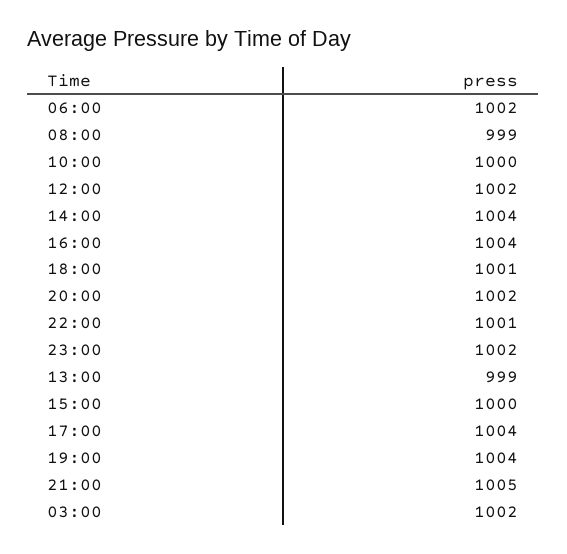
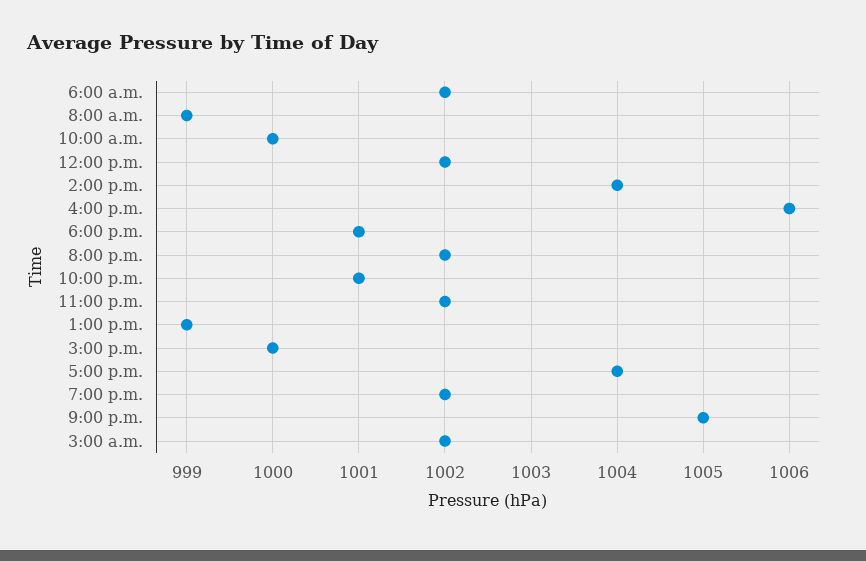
16:00: 1004 -> 1006
19:00: 1004 -> 1002

